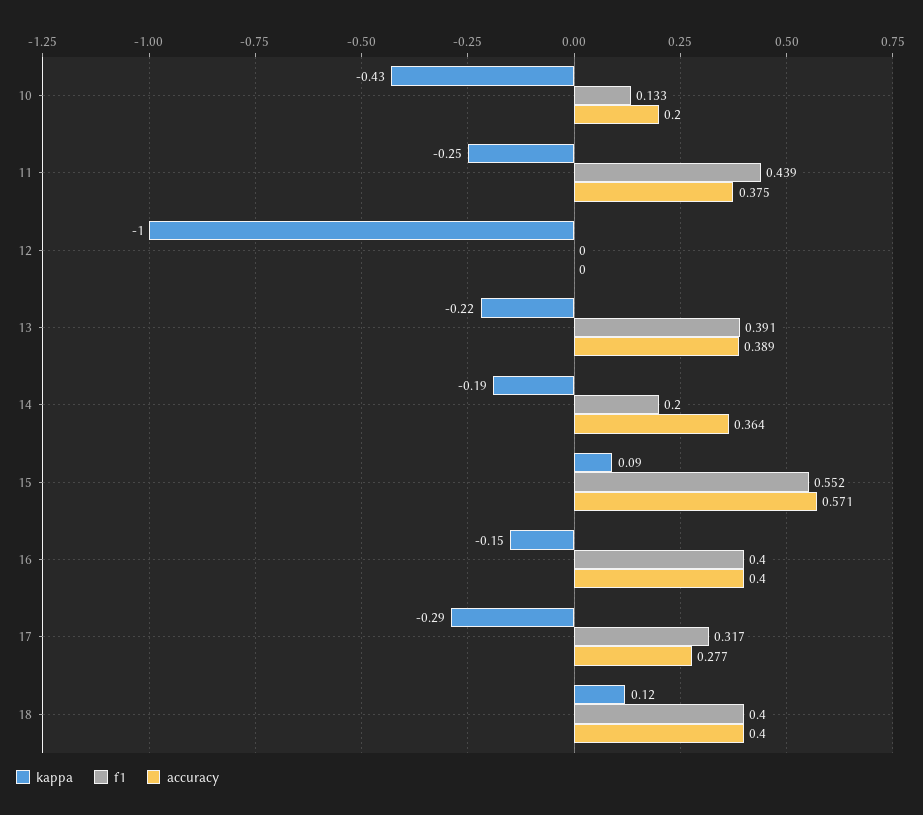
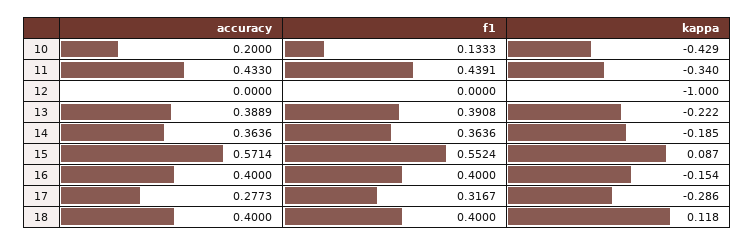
kappa, 11: -0.25 -> -0.34
accuracy, 11: 0.375 -> 0.433
f1, 14: 0.2 -> 0.3636

